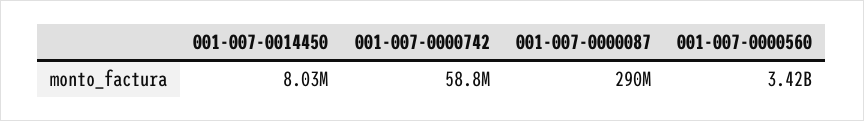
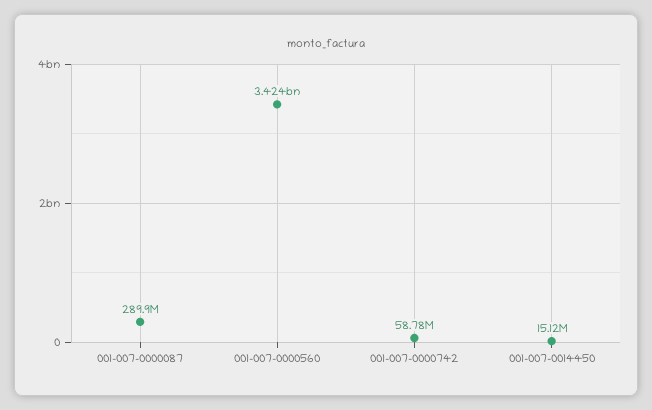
001-007-0014450: 8030000 -> 15120000

